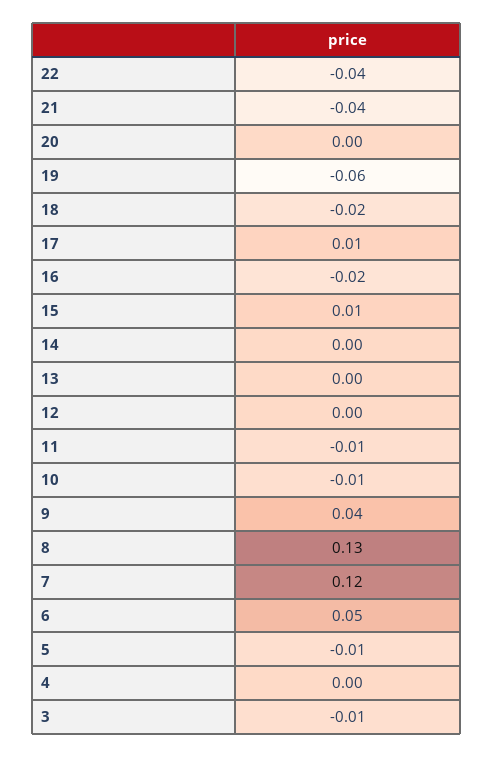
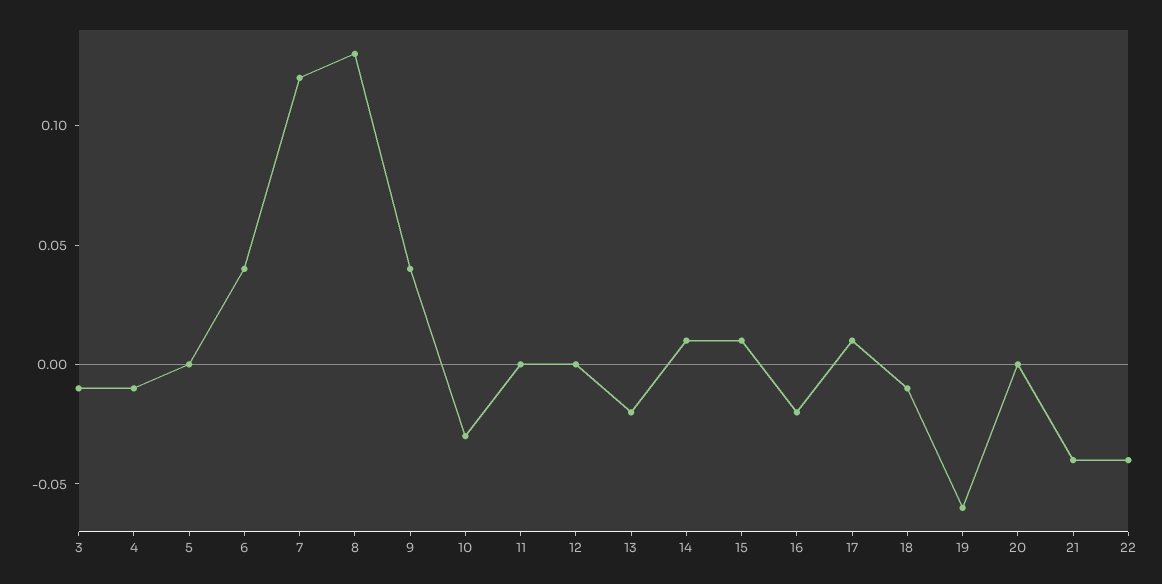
18: -0.02 -> -0.01
14: 0 -> 0.01
13: 0 -> -0.02
11: -0.01 -> 0
10: -0.01 -> -0.03
6: 0.05 -> 0.04
5: -0.01 -> 0
4: 0 -> -0.01

